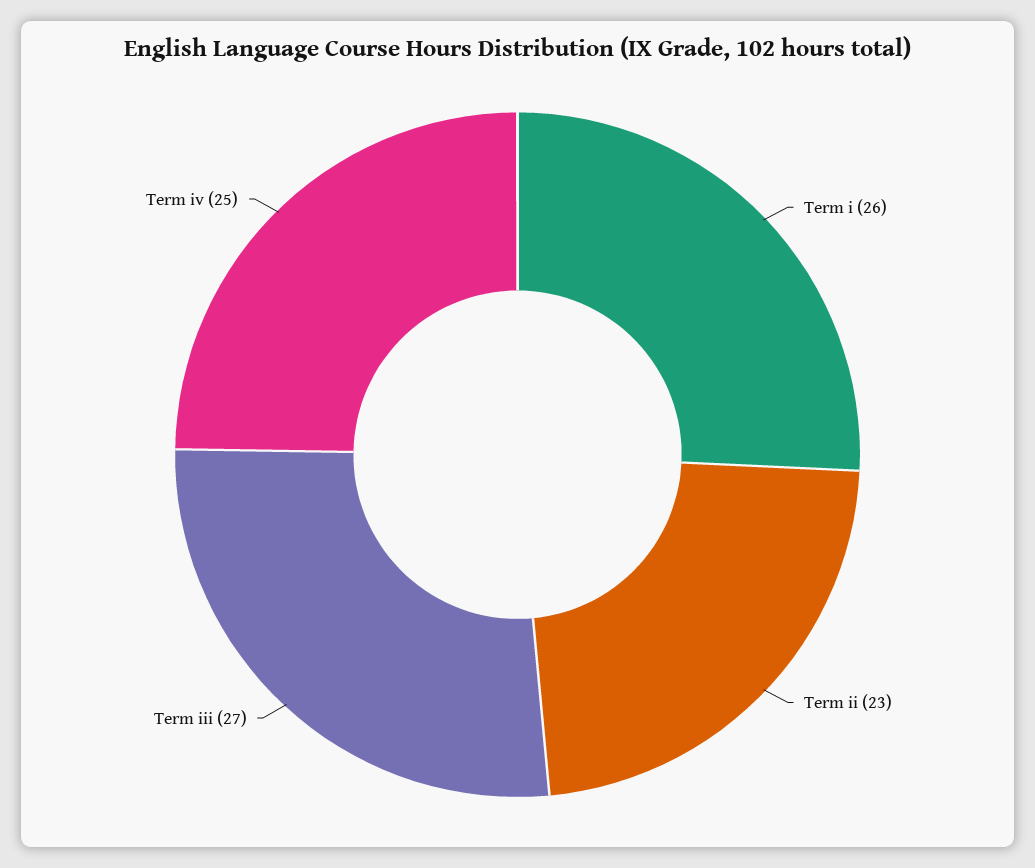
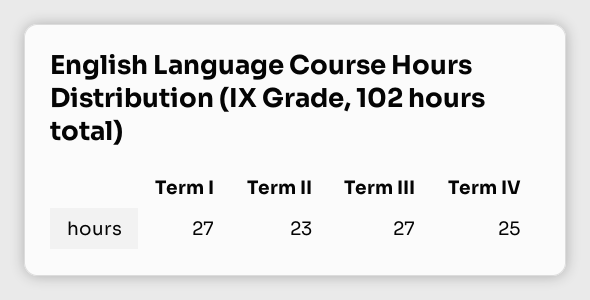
Term i: 26 -> 27

